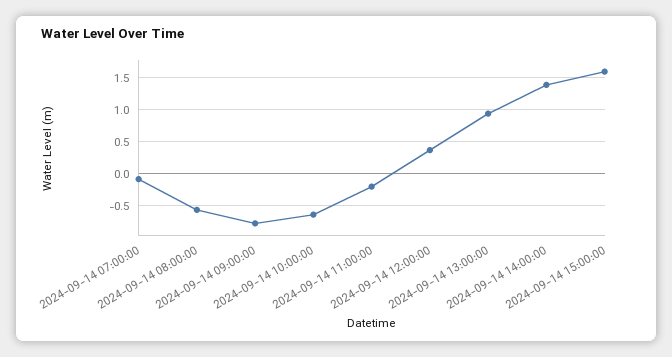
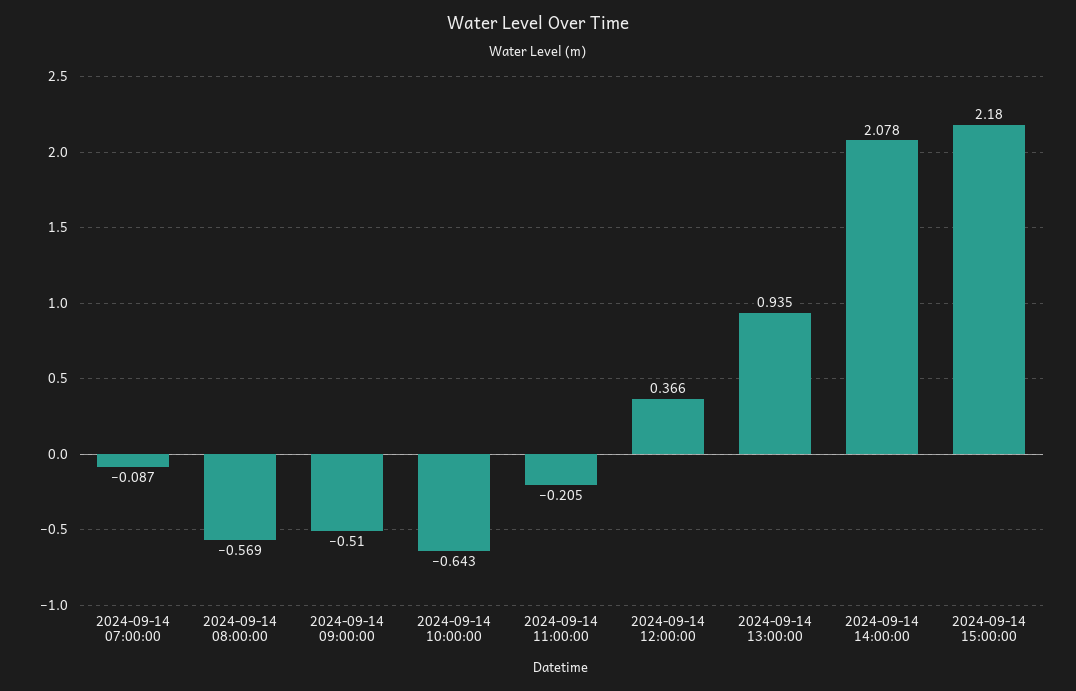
2024-09-14 09:00:00: -0.8 -> -0.51
2024-09-14 14:00:00: 1.4 -> 2.078
2024-09-14 15:00:00: 1.6 -> 2.18

